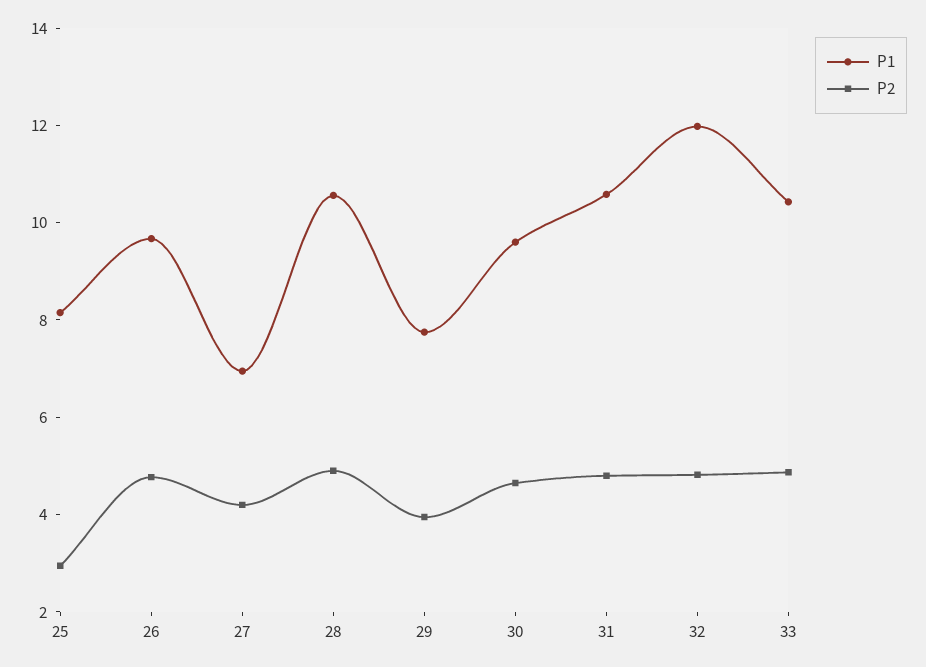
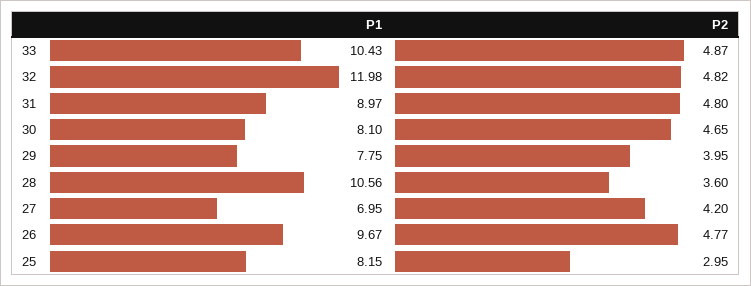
P2, 28: 5 -> 3.6
P1, 30: 9.5 -> 8.1
P1, 31: 10.5 -> 8.97

